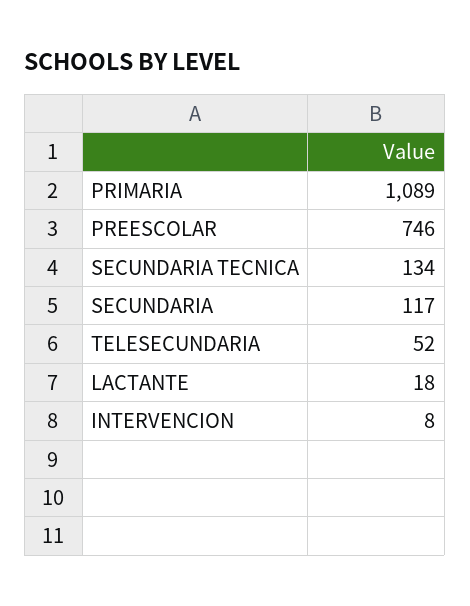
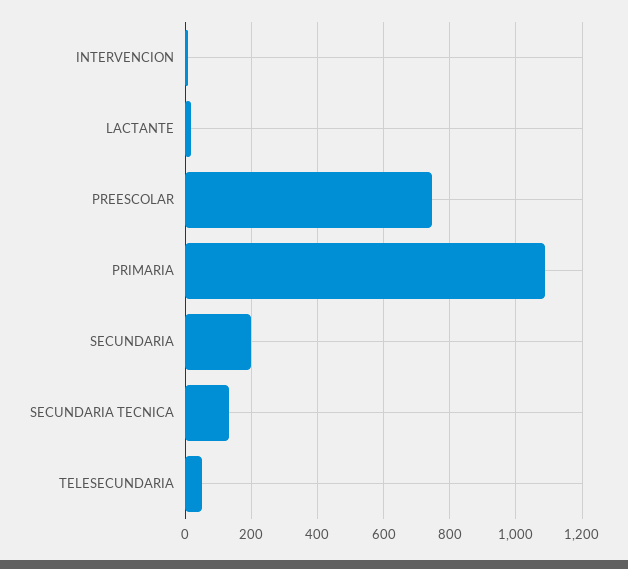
SECUNDARIA: 117 -> 200

